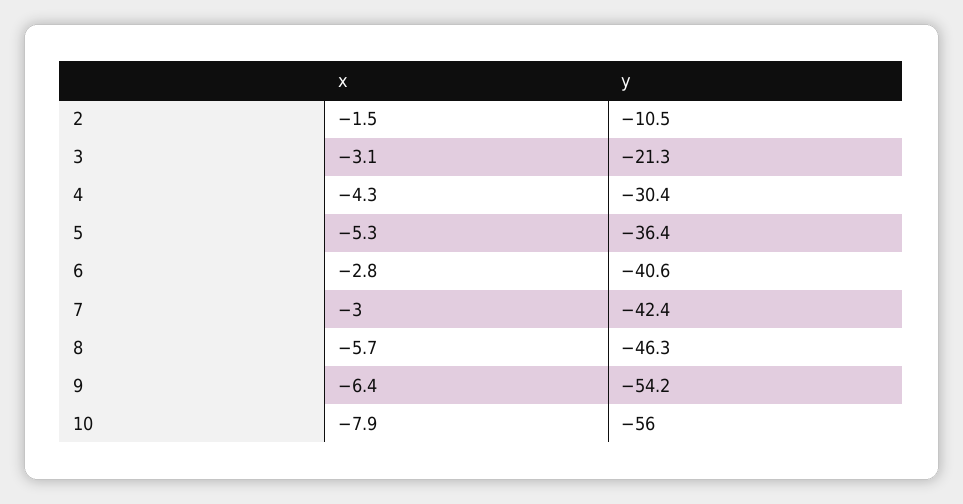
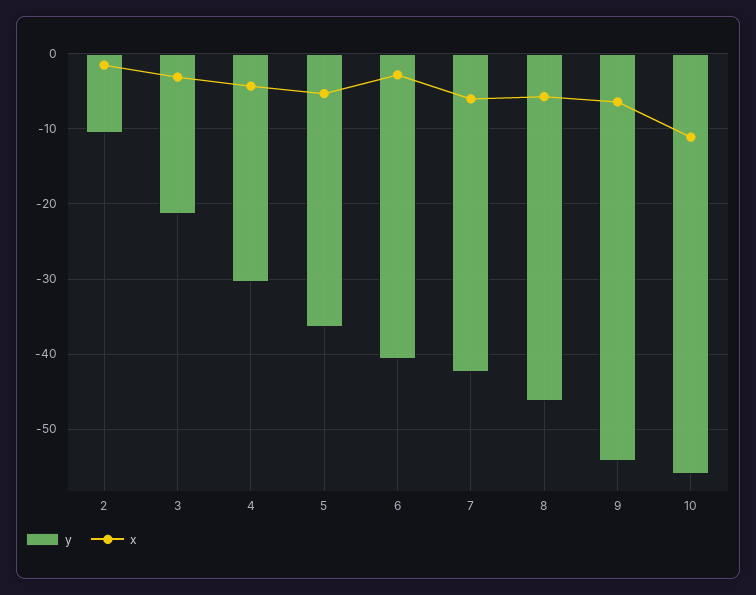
x, 7: -3 -> -6
x, 10: -7.9 -> -11

